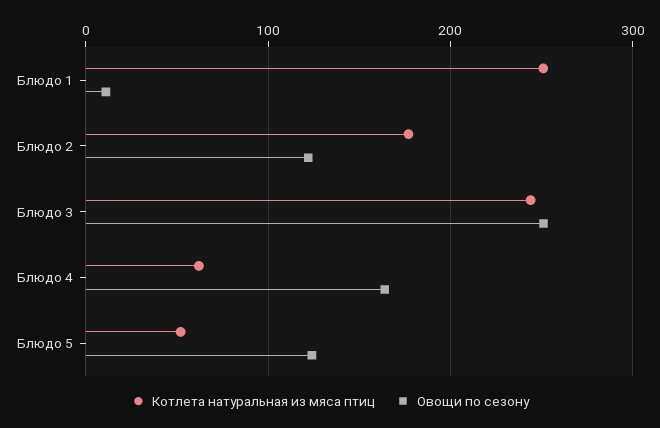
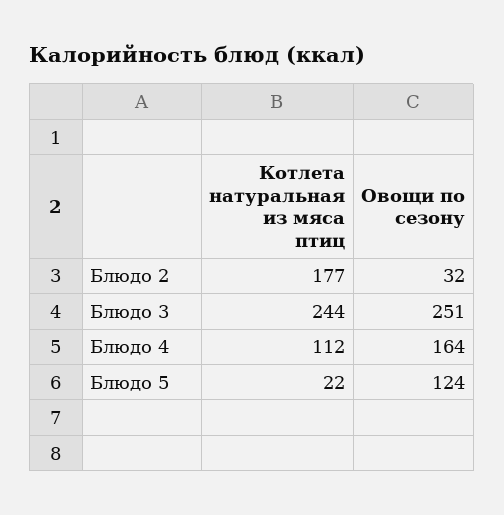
Котлета натуральная из мяса птиц, Блюдо 1: 250 -> none
Овощи по сезону, Блюдо 1: 10 -> none
Овощи по сезону, Блюдо 2: 120 -> 32
Котлета натуральная из мяса птиц, Блюдо 4: 60 -> 112
Котлета натуральная из мяса птиц, Блюдо 5: 50 -> 22

